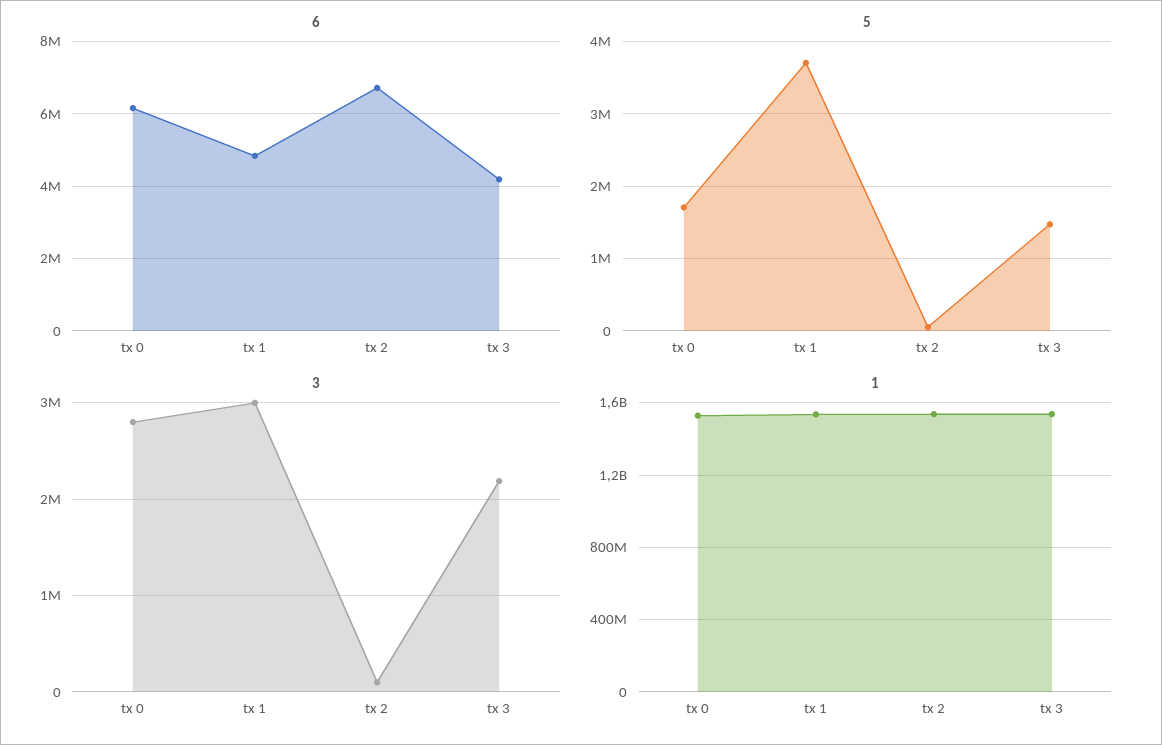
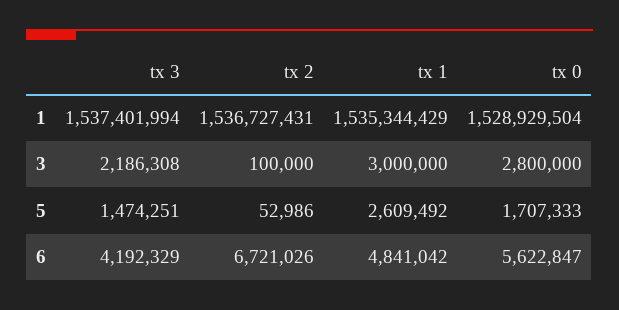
6, tx 0: 6200000 -> 5622847
5, tx 1: 3700000 -> 2609492

